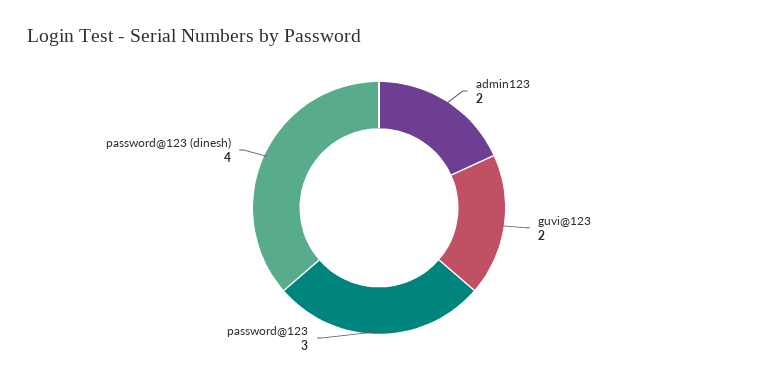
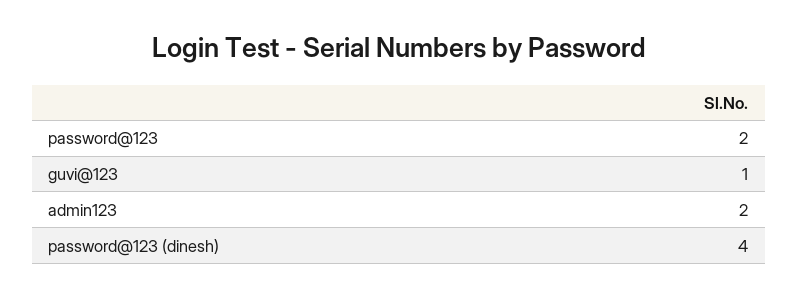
guvi@123: 2 -> 1
password@123: 3 -> 2

